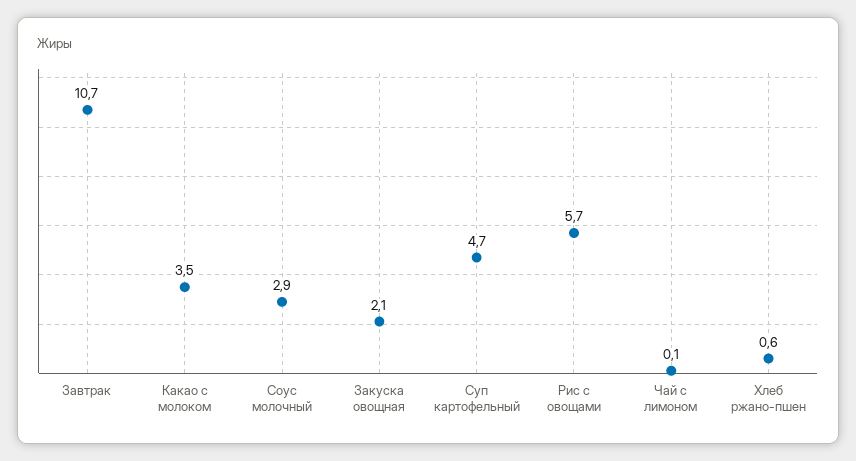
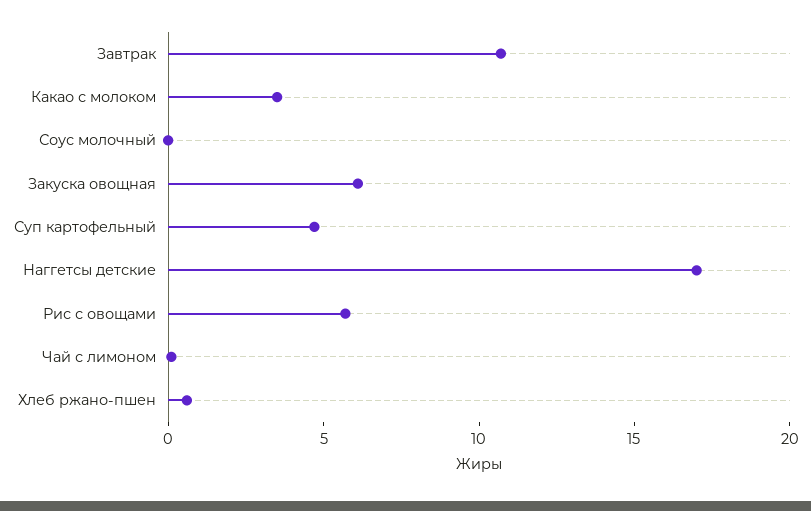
Соус молочный: 2.9 -> 0
Закуска овощная: 2.1 -> 6
Наггетсы детские: none -> 17

